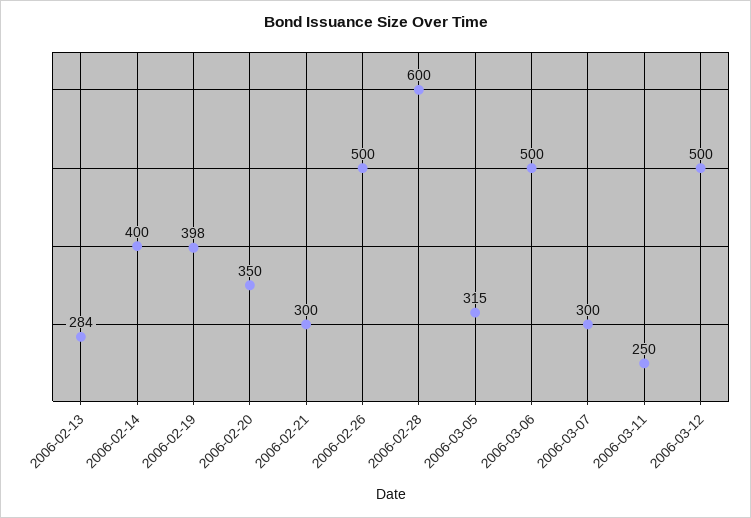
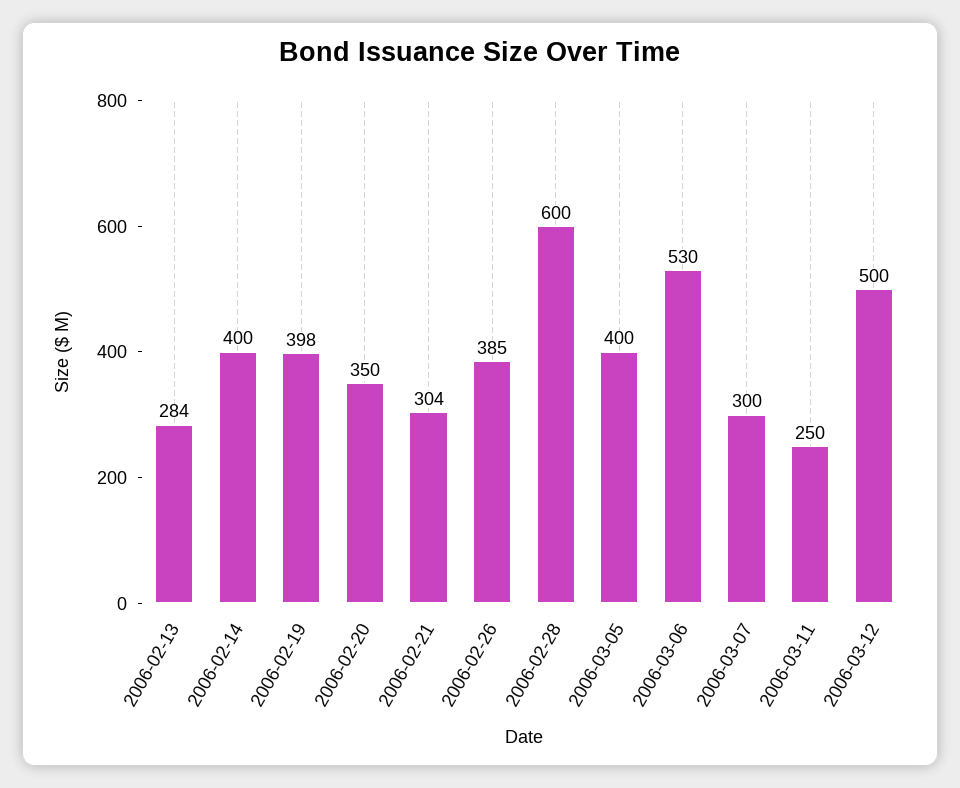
2006-02-21: 300 -> 304
2006-02-26: 500 -> 385
2006-03-05: 315 -> 400
2006-03-06: 500 -> 530

